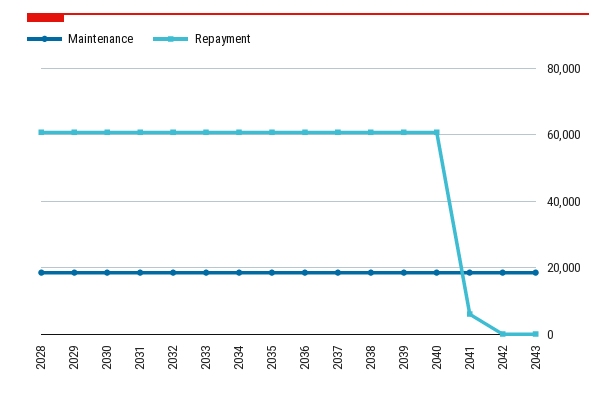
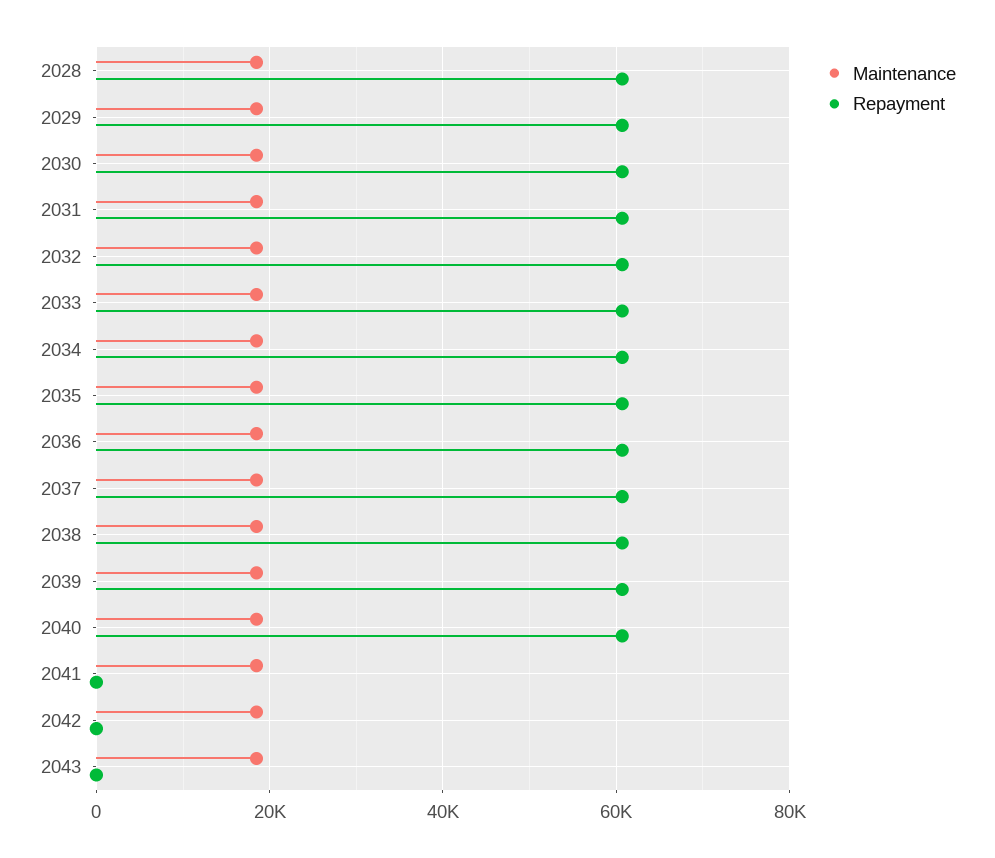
Repayment, 2041: 6000 -> 0

